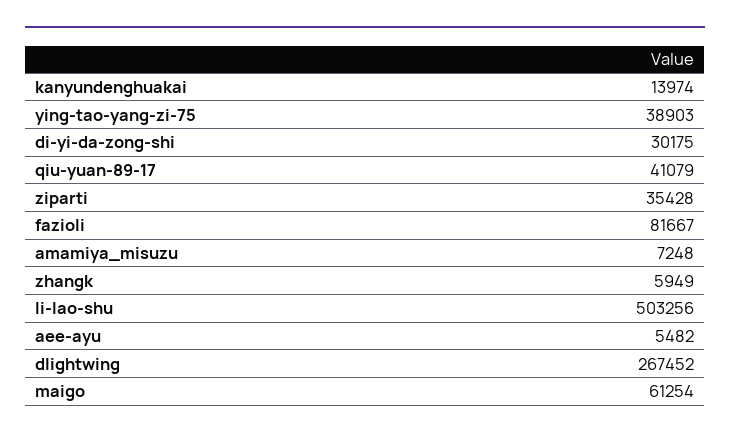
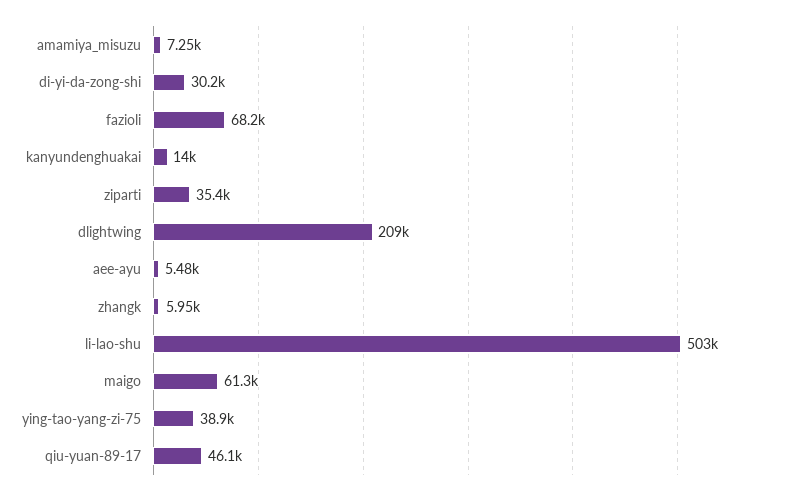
qiu-yuan-89-17: 41079 -> 46100
fazioli: 81667 -> 68200
dlightwing: 267452 -> 209000

